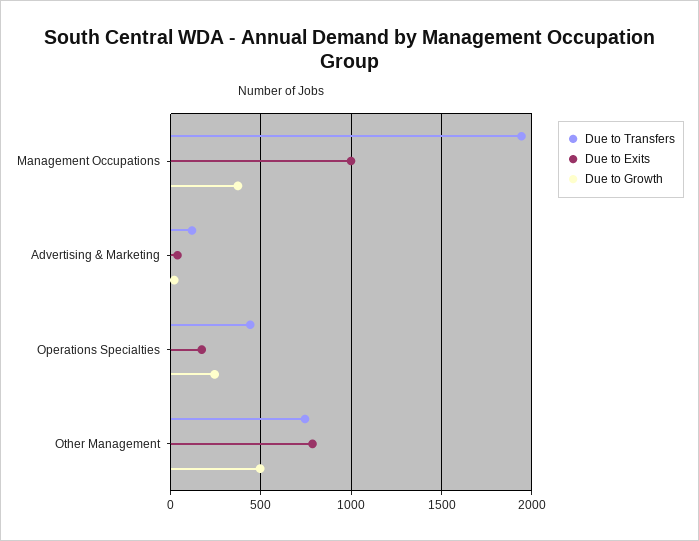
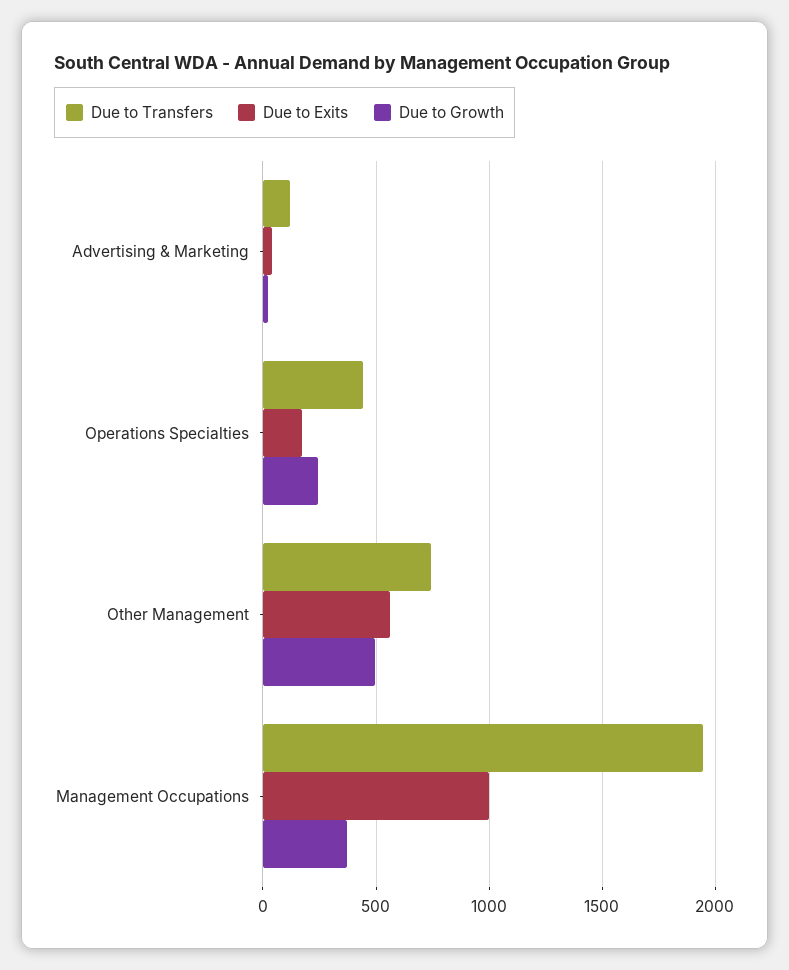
Due to Exits, Other Management: 800 -> 550

